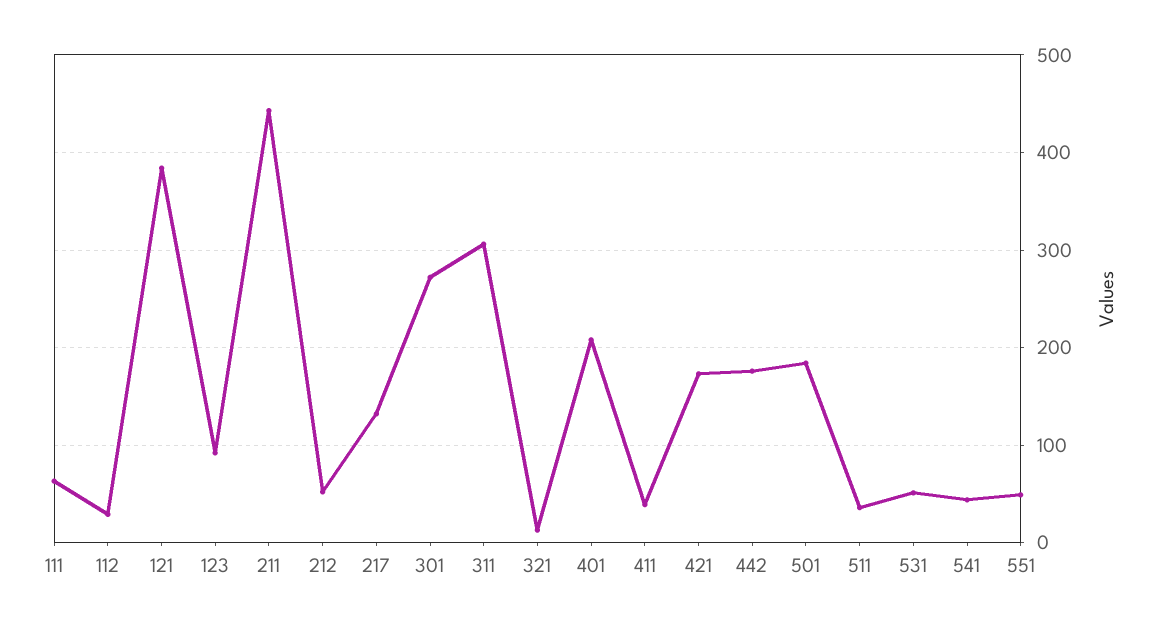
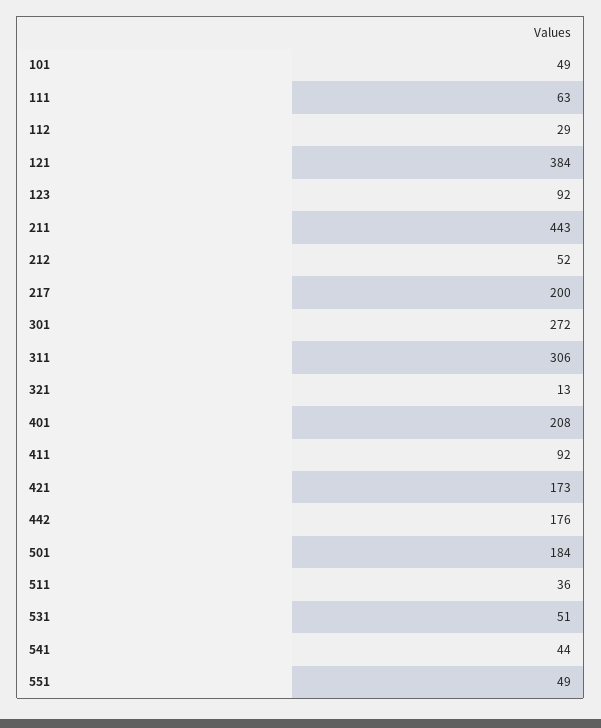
217: 130 -> 200
411: 40 -> 92
101: none -> 49

